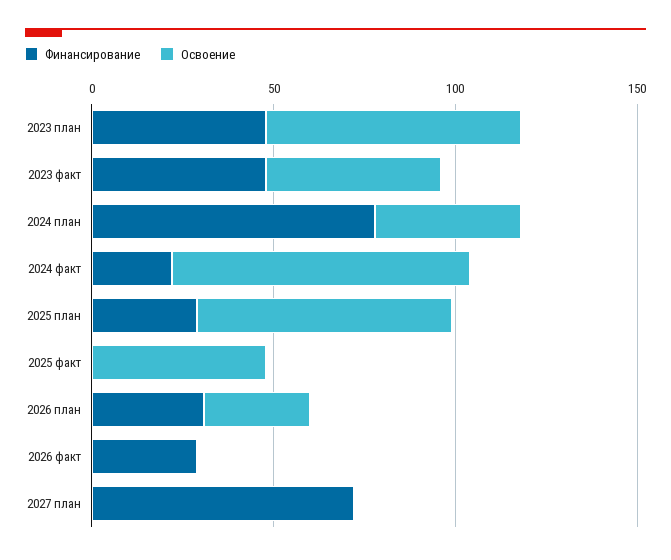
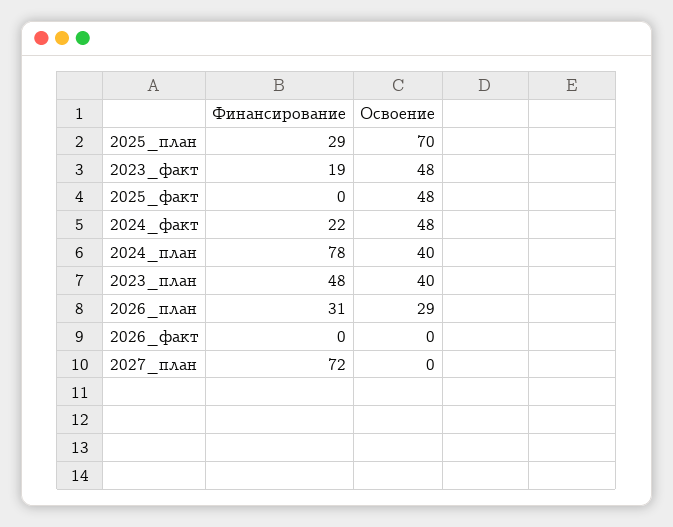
Освоение, 2023 план: 70 -> 40
Финансирование, 2023 факт: 50 -> 19
Освоение, 2024 факт: 80 -> 48
Финансирование, 2026 факт: 30 -> 0

